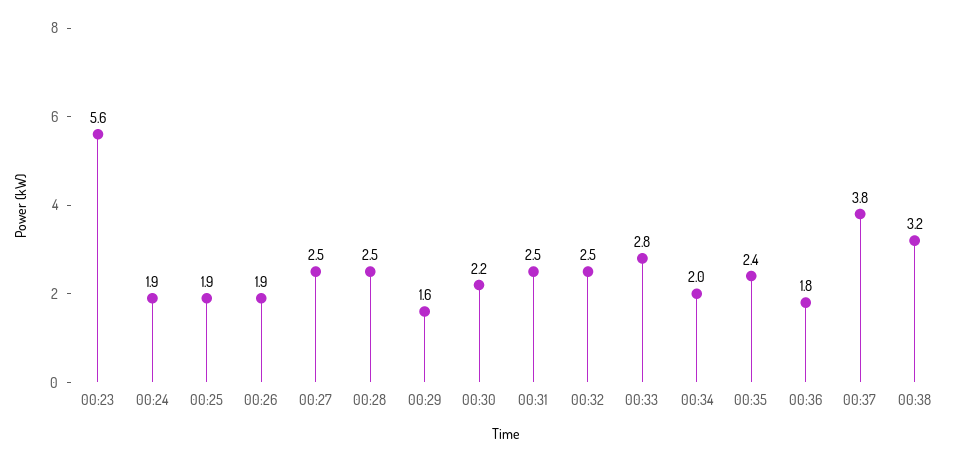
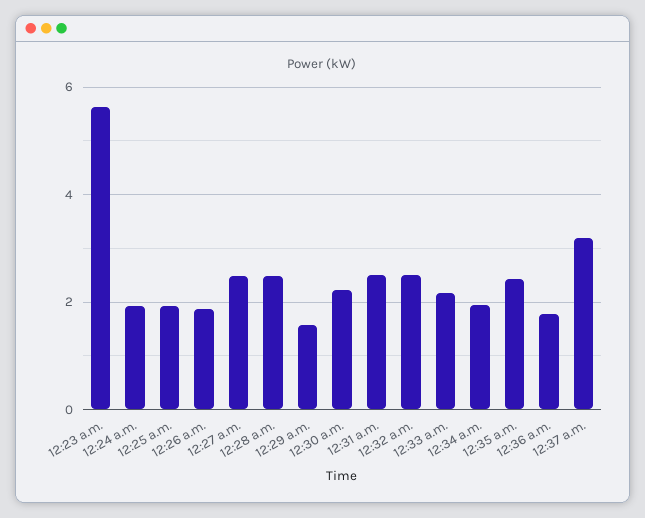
00:33: 2.8 -> 2.2
00:37: 3.8 -> 3.2
00:38: 3.2 -> none

